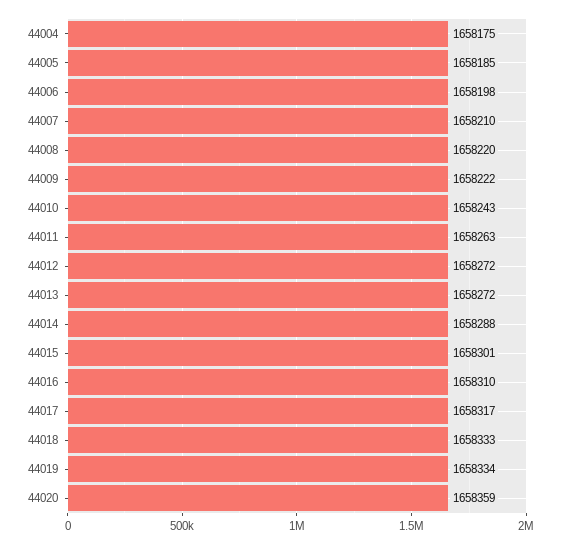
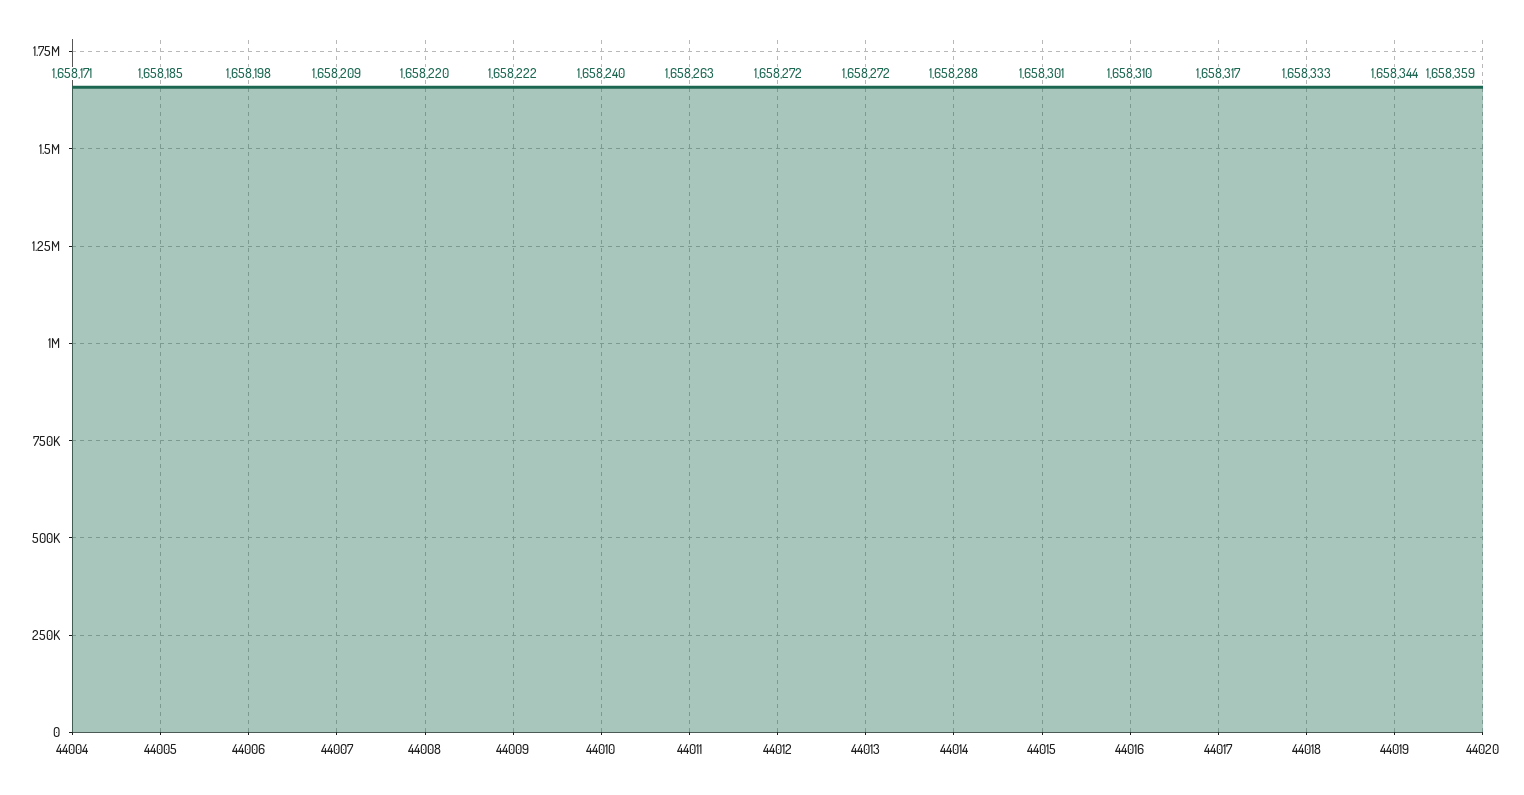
44004: 1658175 -> 1658171
44007: 1658210 -> 1658209
44010: 1658243 -> 1658240
44019: 1658334 -> 1658344

